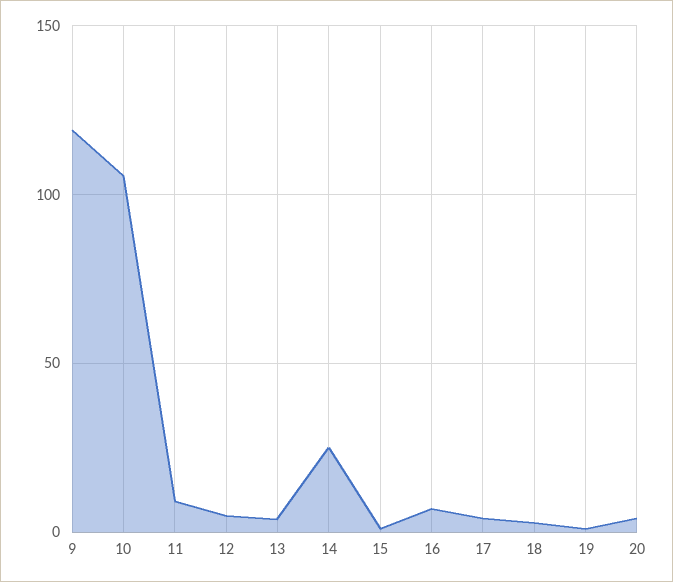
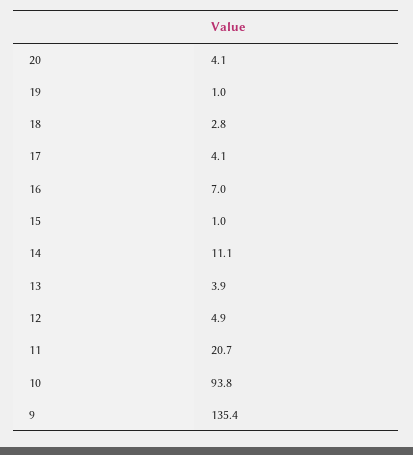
9: 120 -> 135.4
10: 105 -> 93.8
11: 10 -> 20.7
14: 25 -> 11.1

